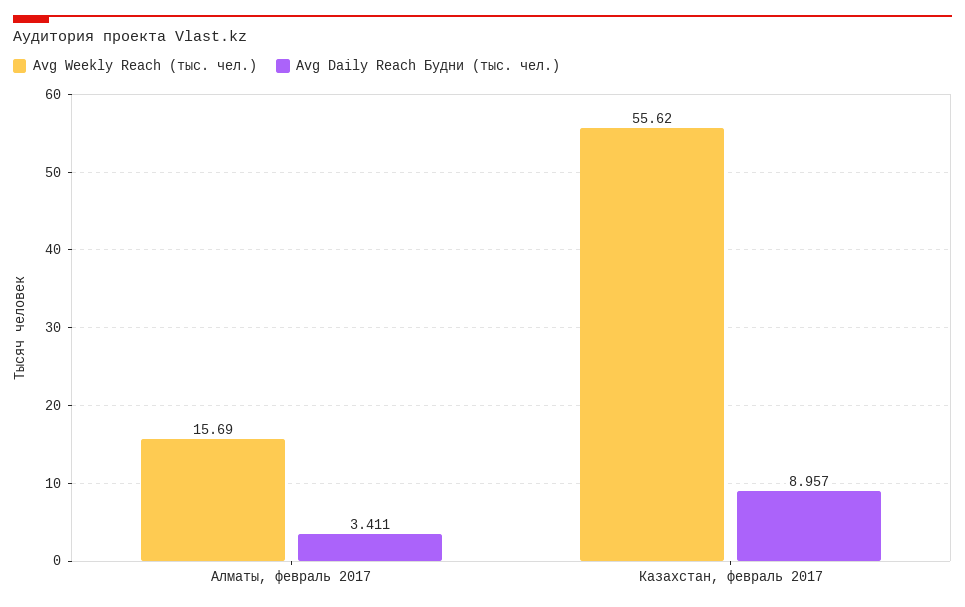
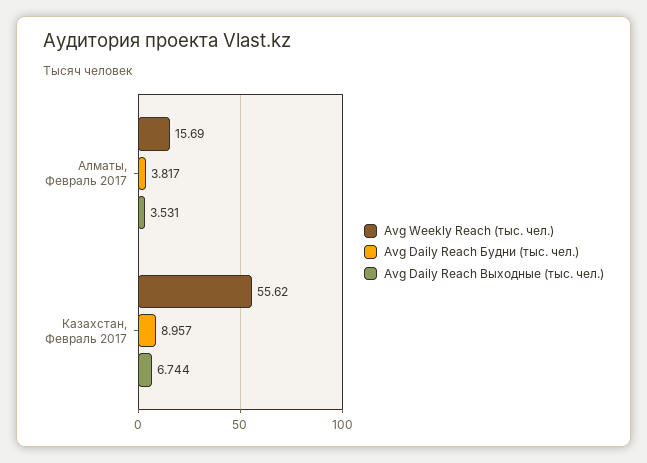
Avg Daily Reach Будни (тыс. чел.), Алматы, февраль 2017: 3.411 -> 3.817
Avg Daily Reach Выходные (тыс. чел.), Алматы, февраль 2017: none -> 3.531
Avg Daily Reach Выходные (тыс. чел.), Казахстан, февраль 2017: none -> 6.744

